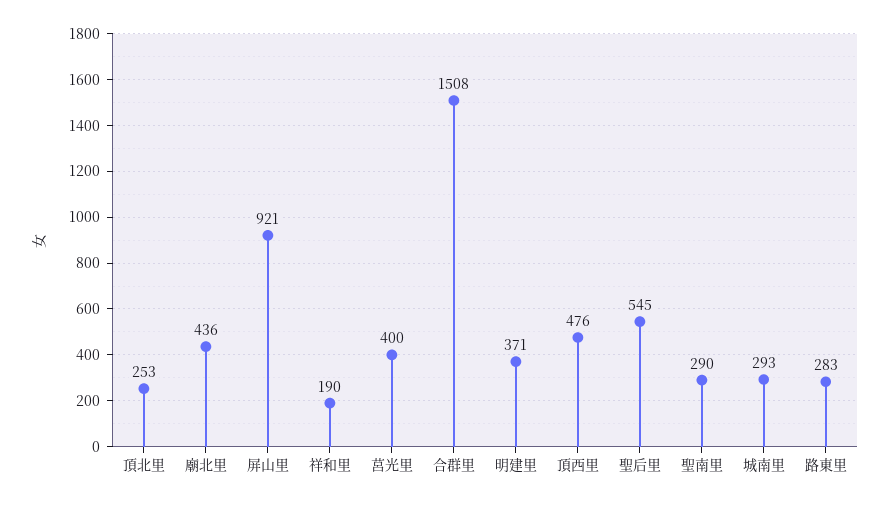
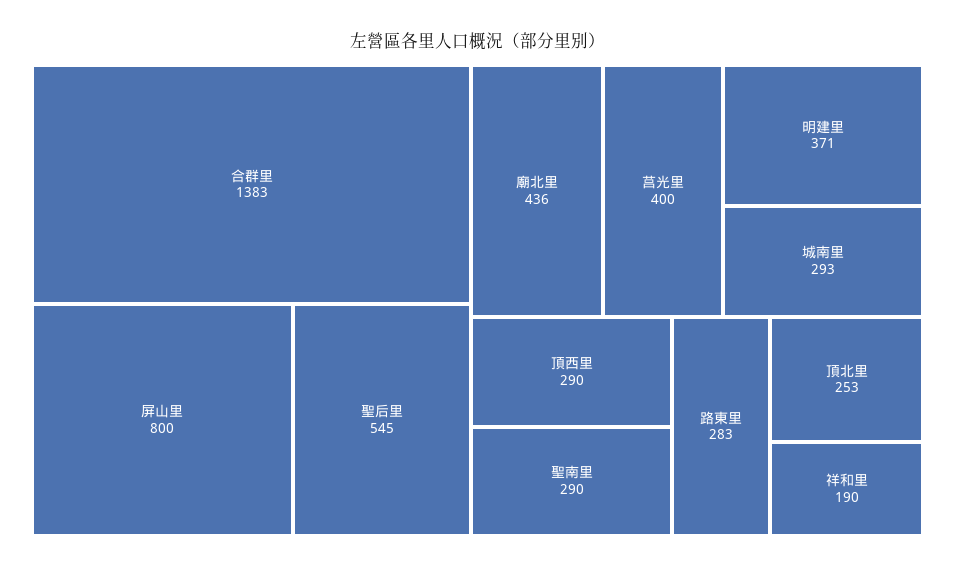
屏山里: 921 -> 800
合群里: 1508 -> 1383
頂西里: 476 -> 290

